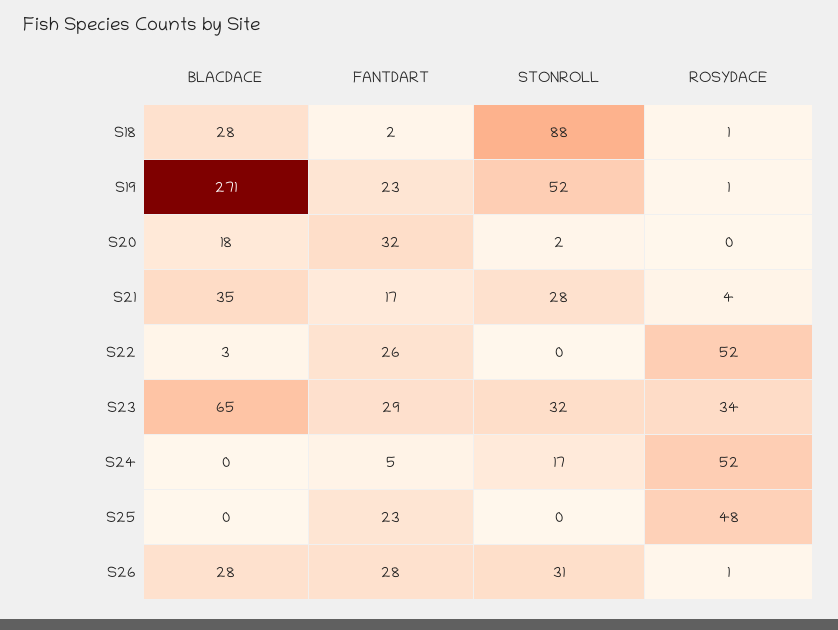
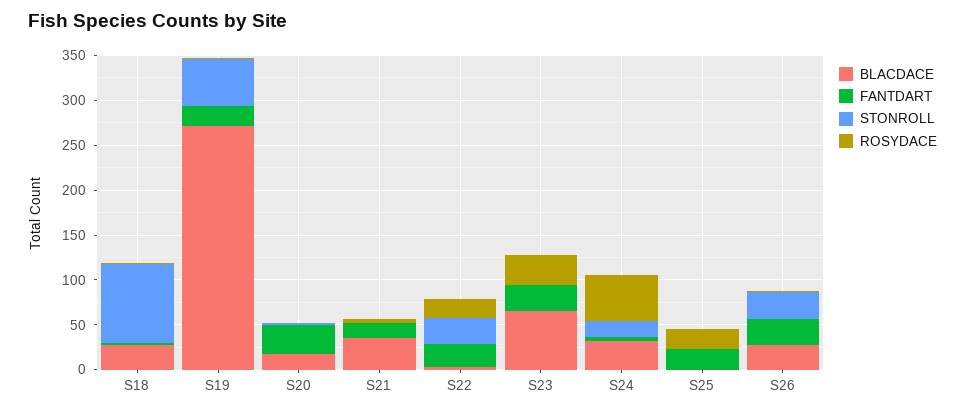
STONROLL, S21: 28 -> 0
STONROLL, S22: 0 -> 30
ROSYDACE, S22: 52 -> 20
STONROLL, S23: 32 -> 0
BLACDACE, S24: 0 -> 30
ROSYDACE, S25: 48 -> 20

